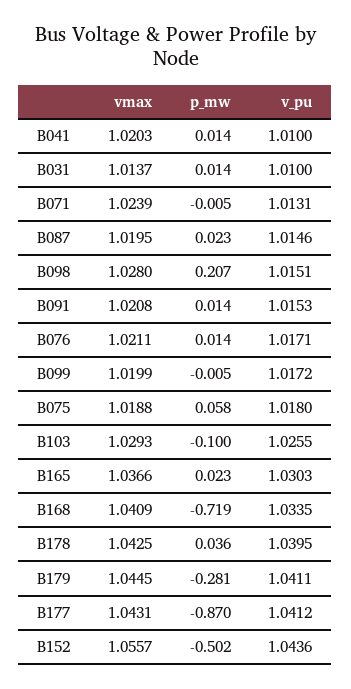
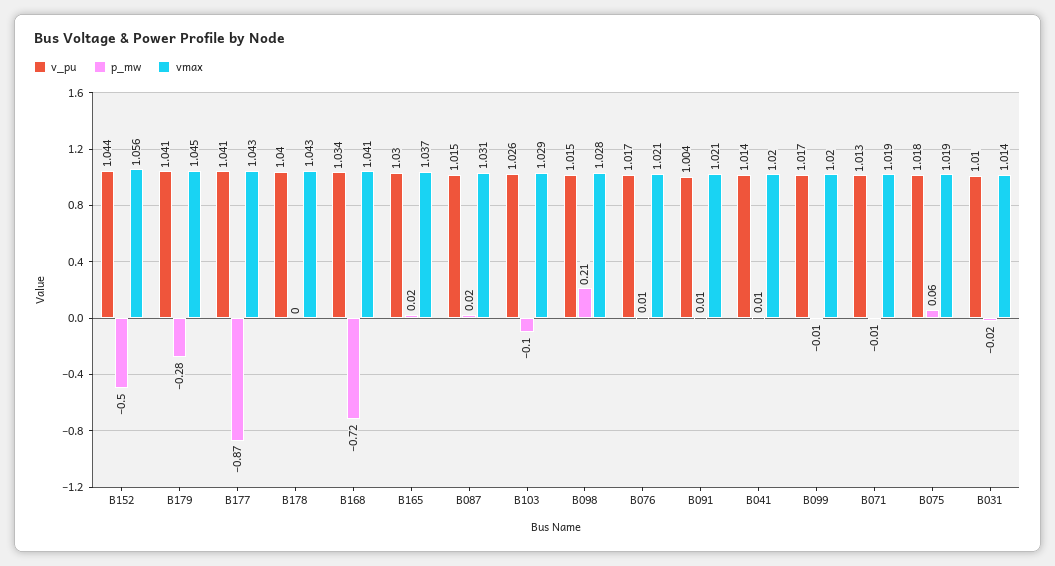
v_pu, B041: 1.01 -> 1.014
p_mw, B031: 0.014 -> -0.02
vmax, B071: 1.0239 -> 1.019
vmax, B087: 1.0195 -> 1.031
v_pu, B091: 1.0153 -> 1.004
p_mw, B178: 0.036 -> 0

